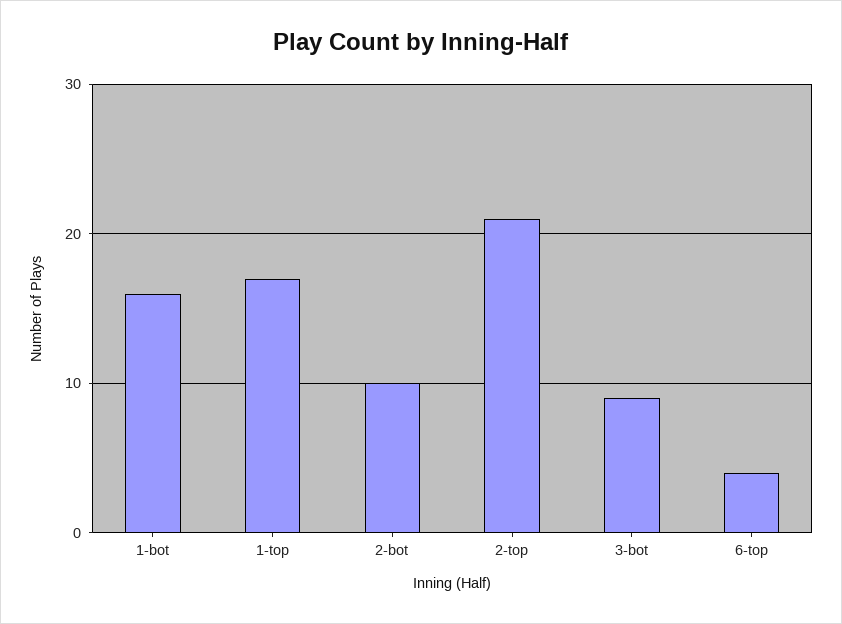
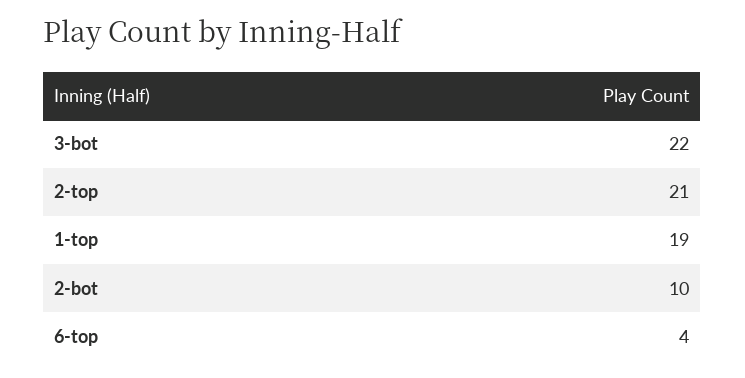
1-bot: 16 -> none
1-top: 17 -> 19
3-bot: 9 -> 22

